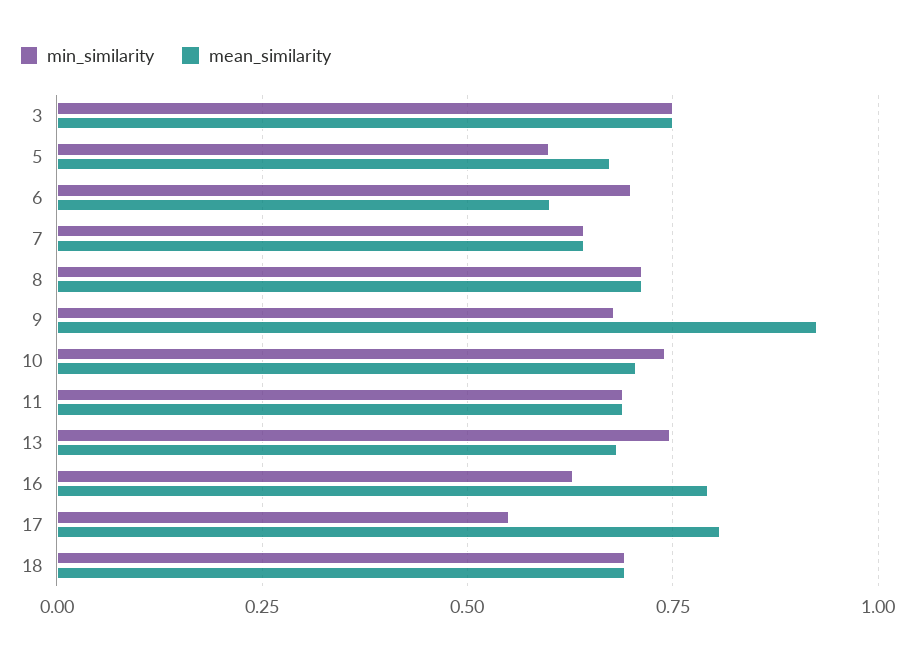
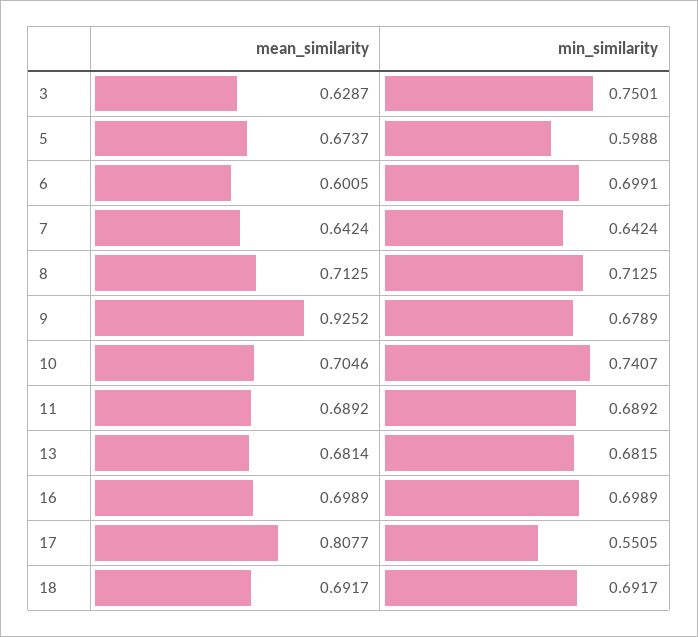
mean_similarity, 3: 0.75 -> 0.6287
min_similarity, 13: 0.75 -> 0.6815
min_similarity, 16: 0.625 -> 0.6989
mean_similarity, 16: 0.8 -> 0.6989

